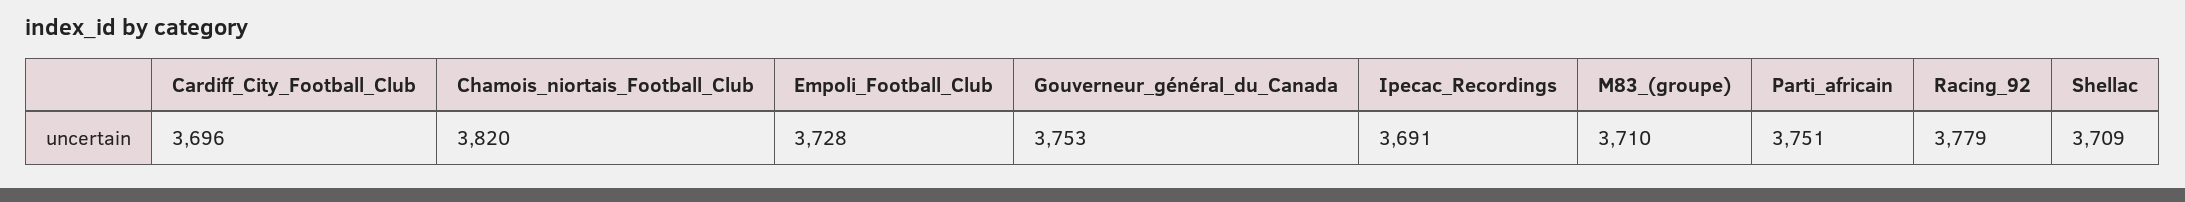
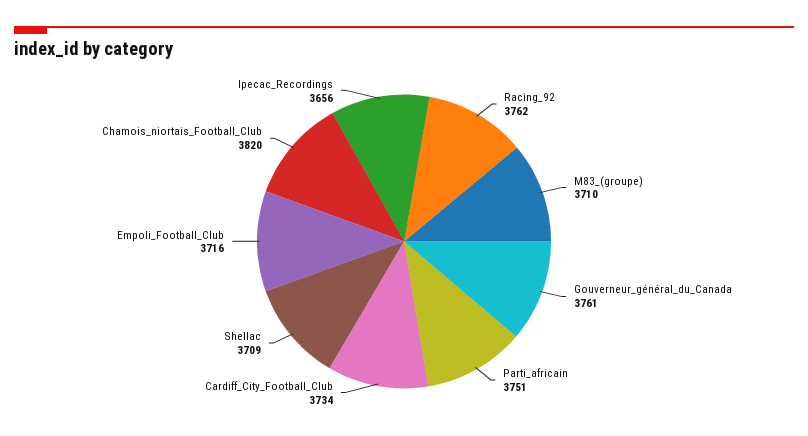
Cardiff_City_Football_Club: 3696 -> 3734
Empoli_Football_Club: 3728 -> 3716
Gouverneur_général_du_Canada: 3753 -> 3761
Ipecac_Recordings: 3691 -> 3656
Racing_92: 3779 -> 3762

